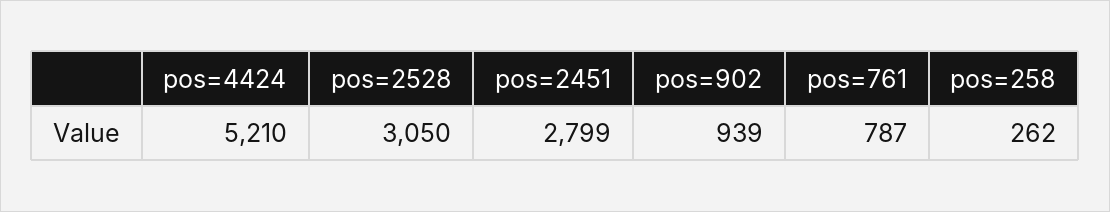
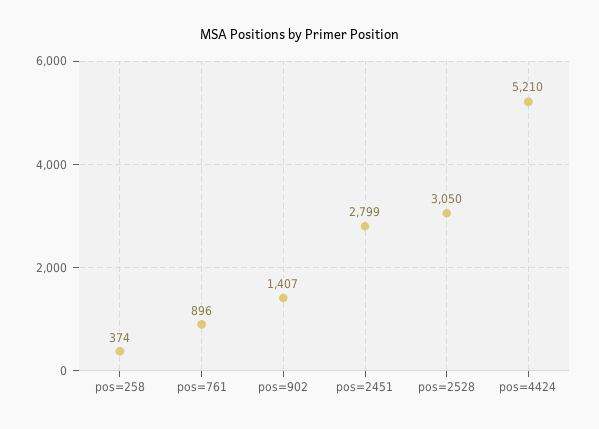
pos=902: 939 -> 1407
pos=761: 787 -> 896
pos=258: 262 -> 374

